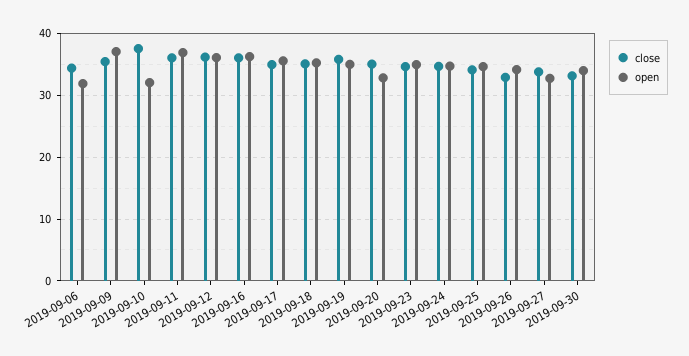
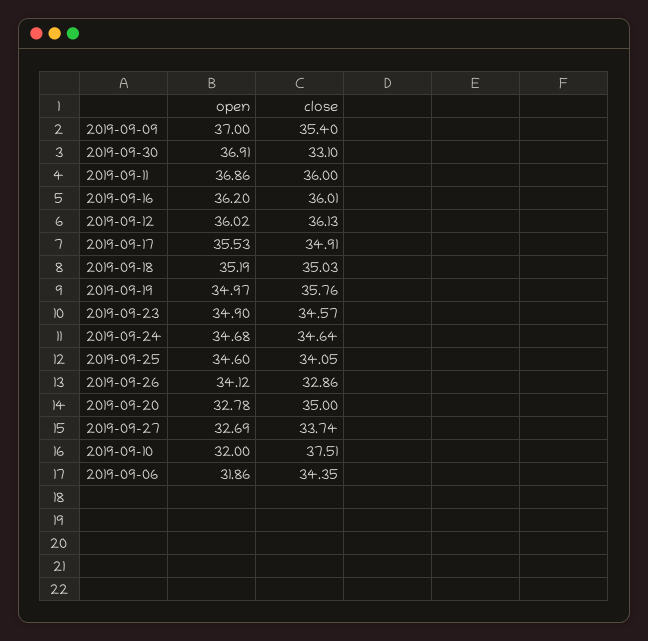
open, 2019-09-30: 34 -> 36.91

